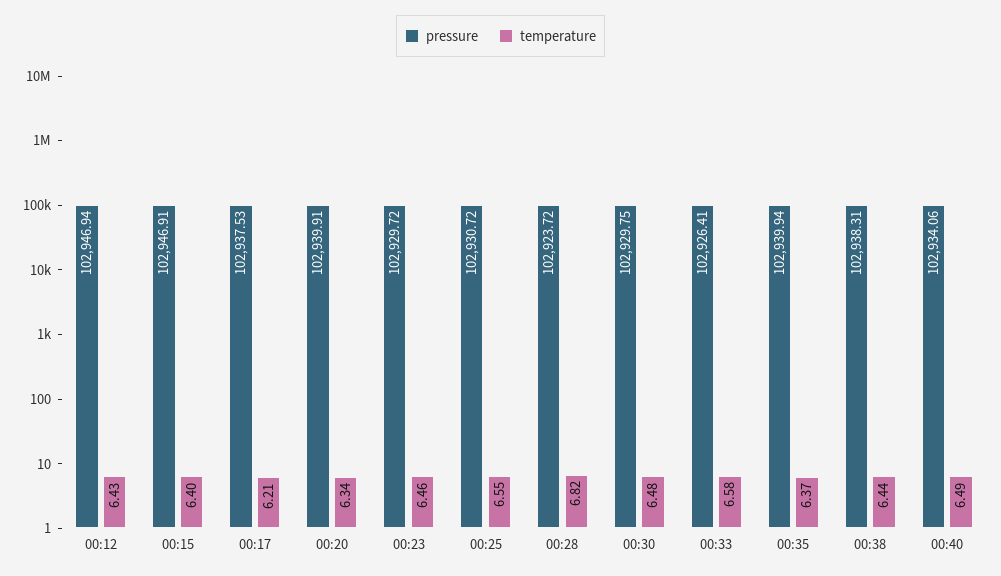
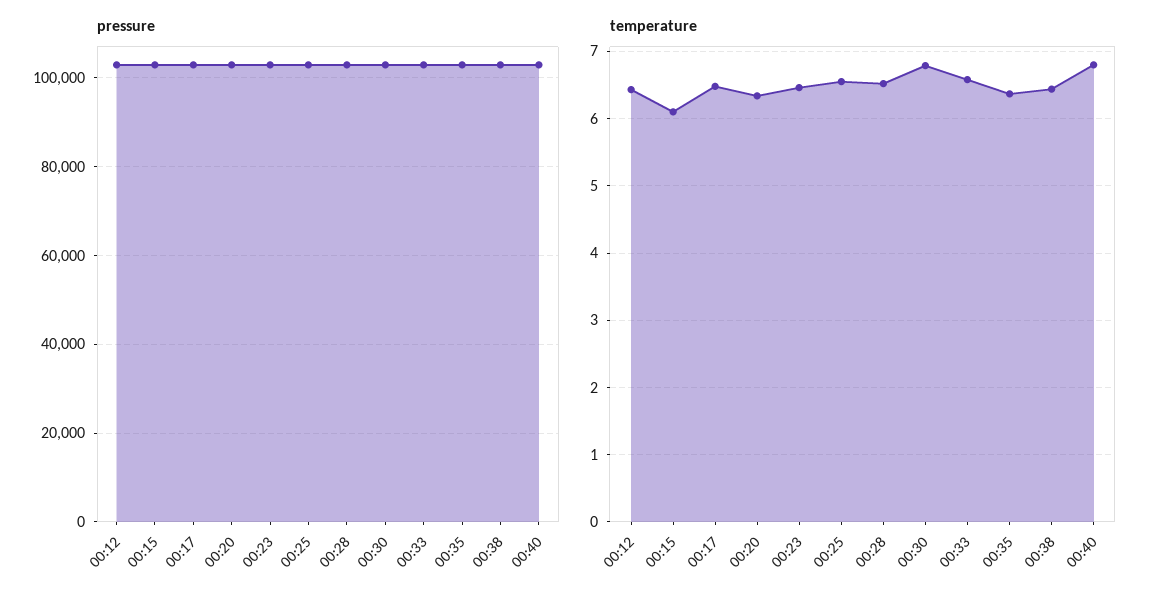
temperature, 00:15: 6.4 -> 6.1
temperature, 00:17: 6.21 -> 6.5
temperature, 00:28: 6.82 -> 6.5
temperature, 00:30: 6.48 -> 6.8
temperature, 00:40: 6.49 -> 6.8

